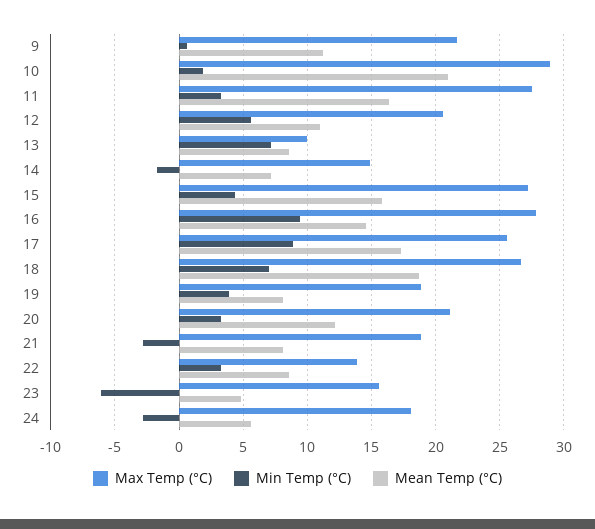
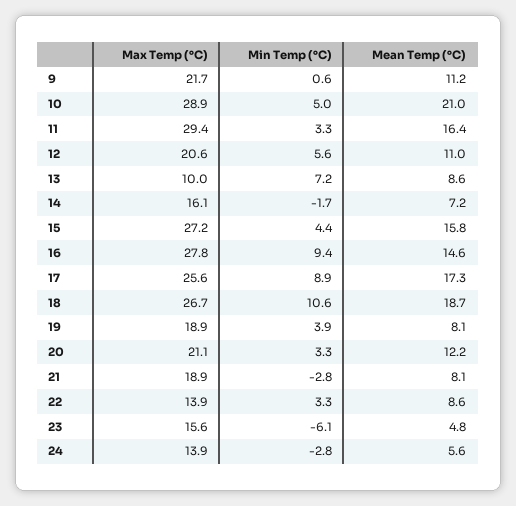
Min Temp (°C), 10: 2 -> 5
Max Temp (°C), 11: 27.5 -> 29.4
Max Temp (°C), 14: 15 -> 16.1
Min Temp (°C), 18: 7 -> 10.6
Max Temp (°C), 24: 18 -> 13.9

